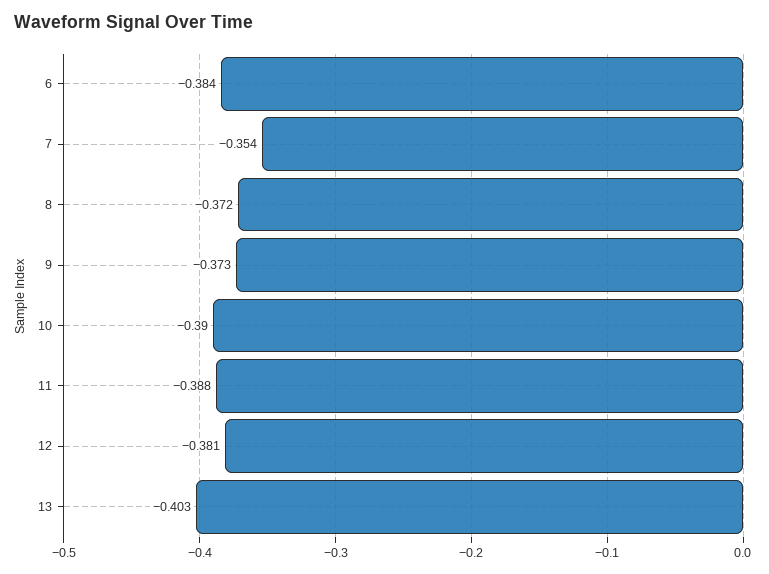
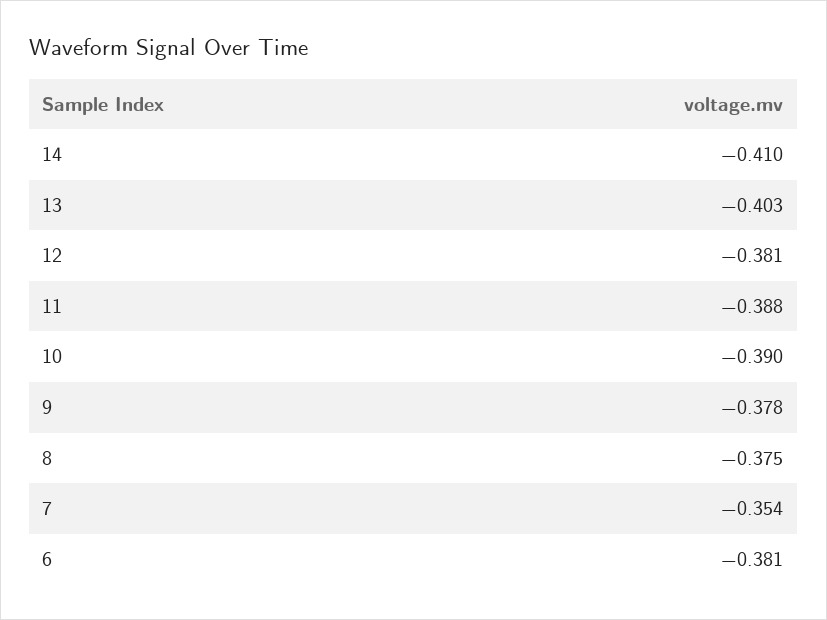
6: -0.384 -> -0.381
8: -0.372 -> -0.375
9: -0.373 -> -0.378
14: none -> -0.41

